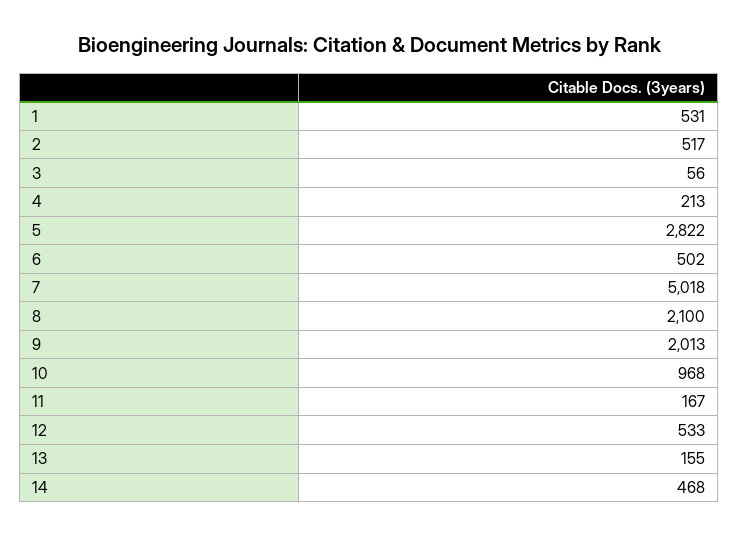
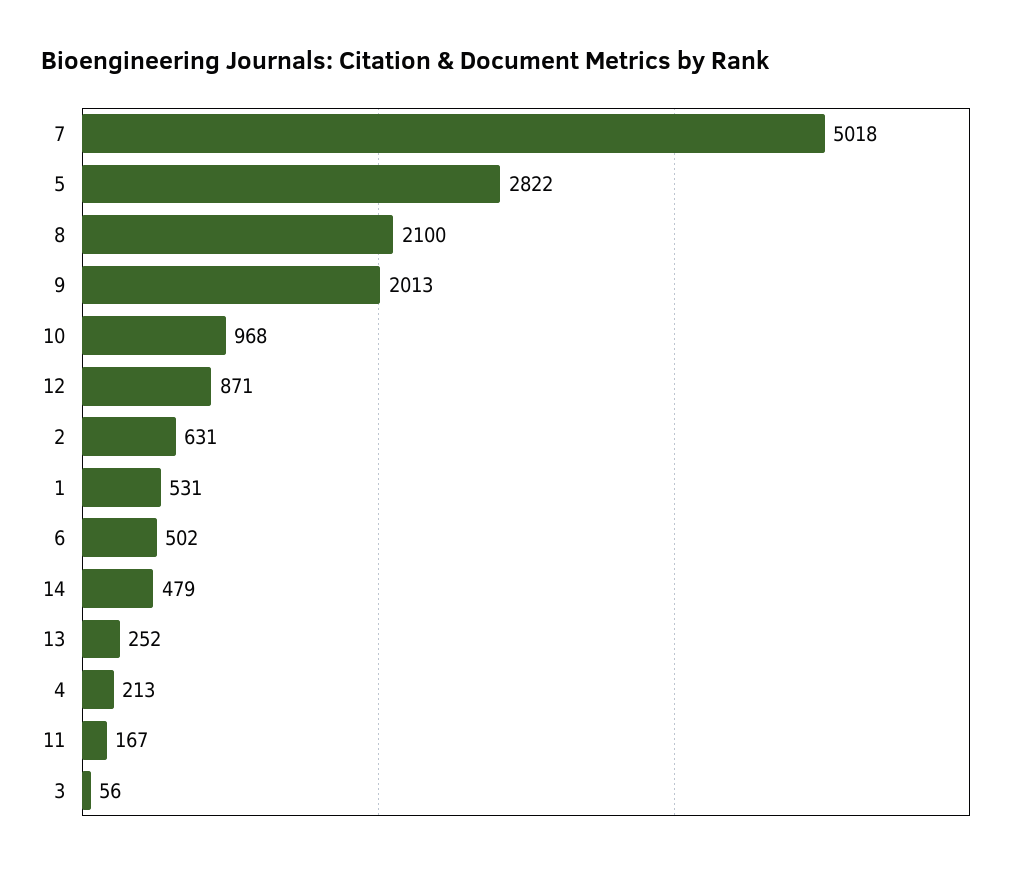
2: 517 -> 631
12: 533 -> 871
13: 155 -> 252
14: 468 -> 479

